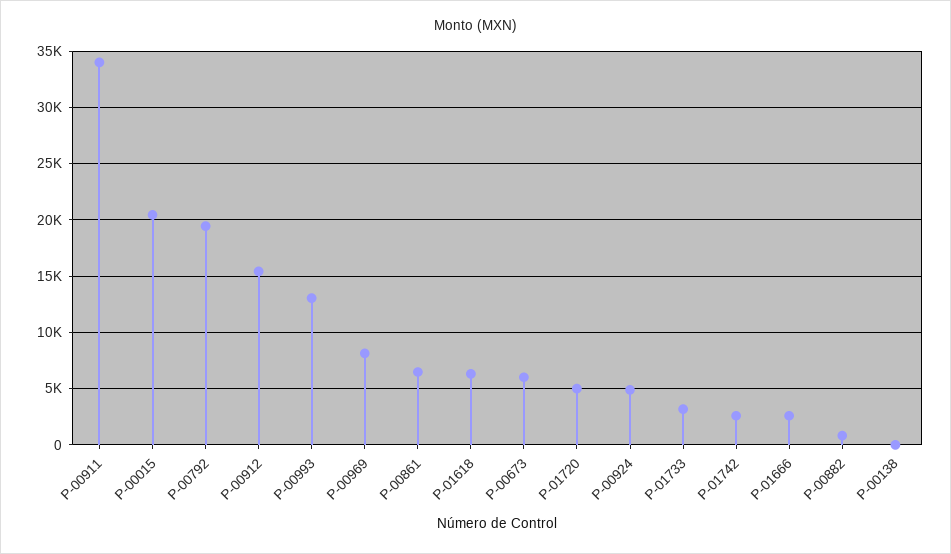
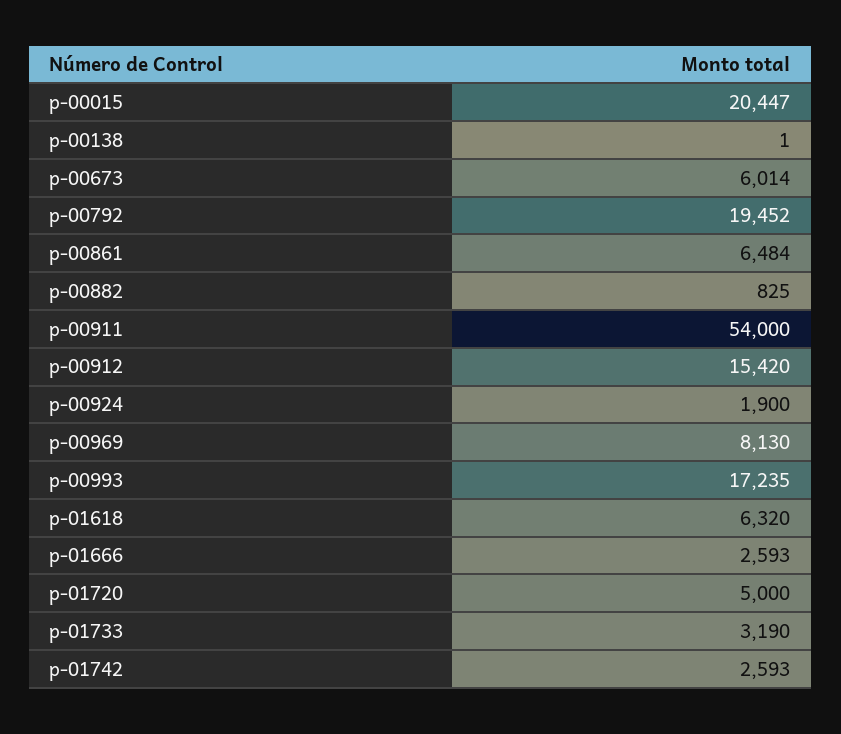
P-00911: 34000 -> 54000
P-00993: 13000 -> 17235
P-00924: 5000 -> 1900

